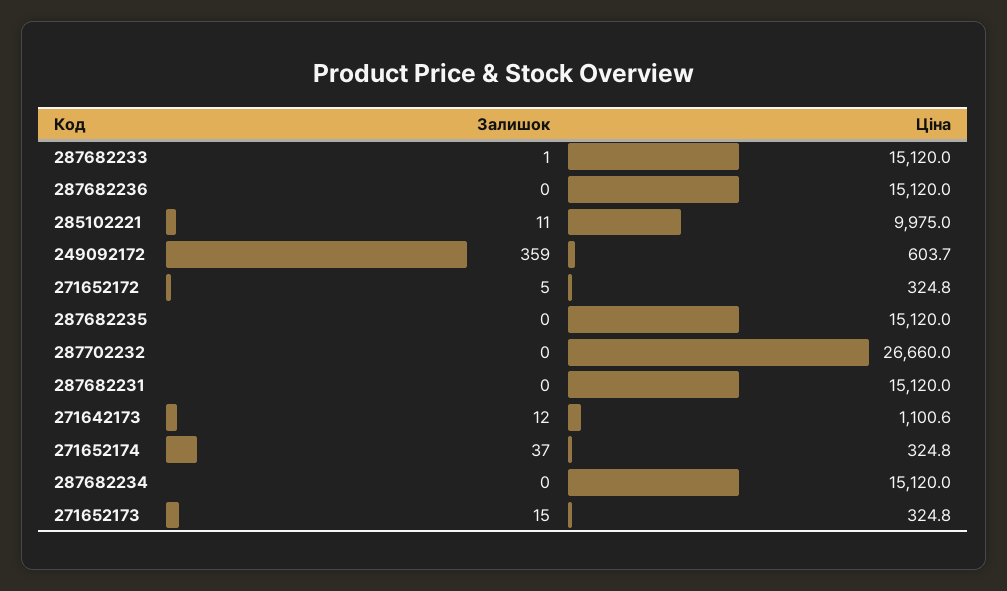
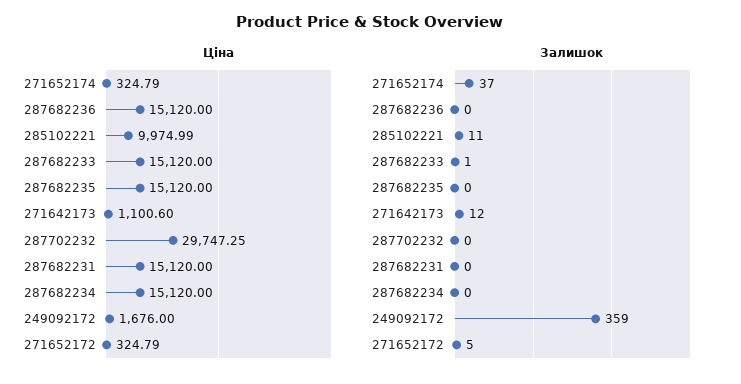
Ціна, 249092172: 603.7 -> 1676
Ціна, 287702232: 26660 -> 29747.25
Залишок, 271652173: 15 -> none
Ціна, 271652173: 324.8 -> none

